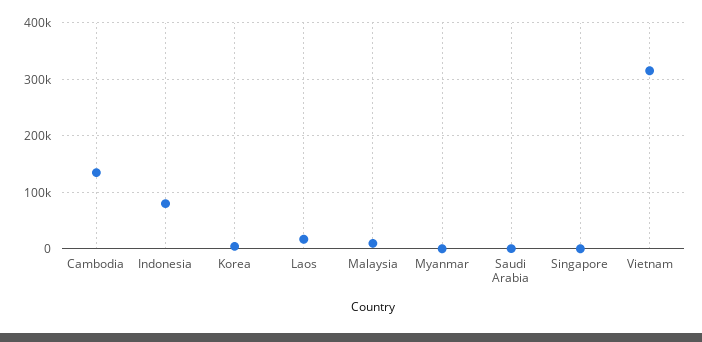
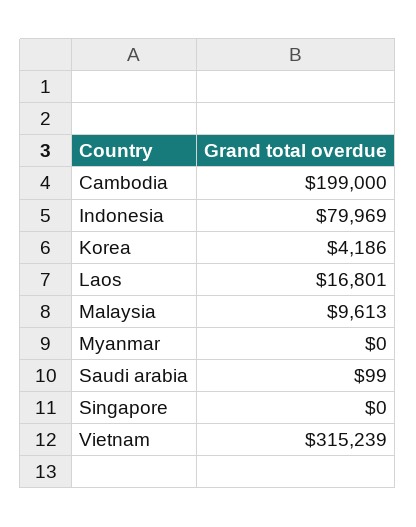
Cambodia: 140000 -> 199000

